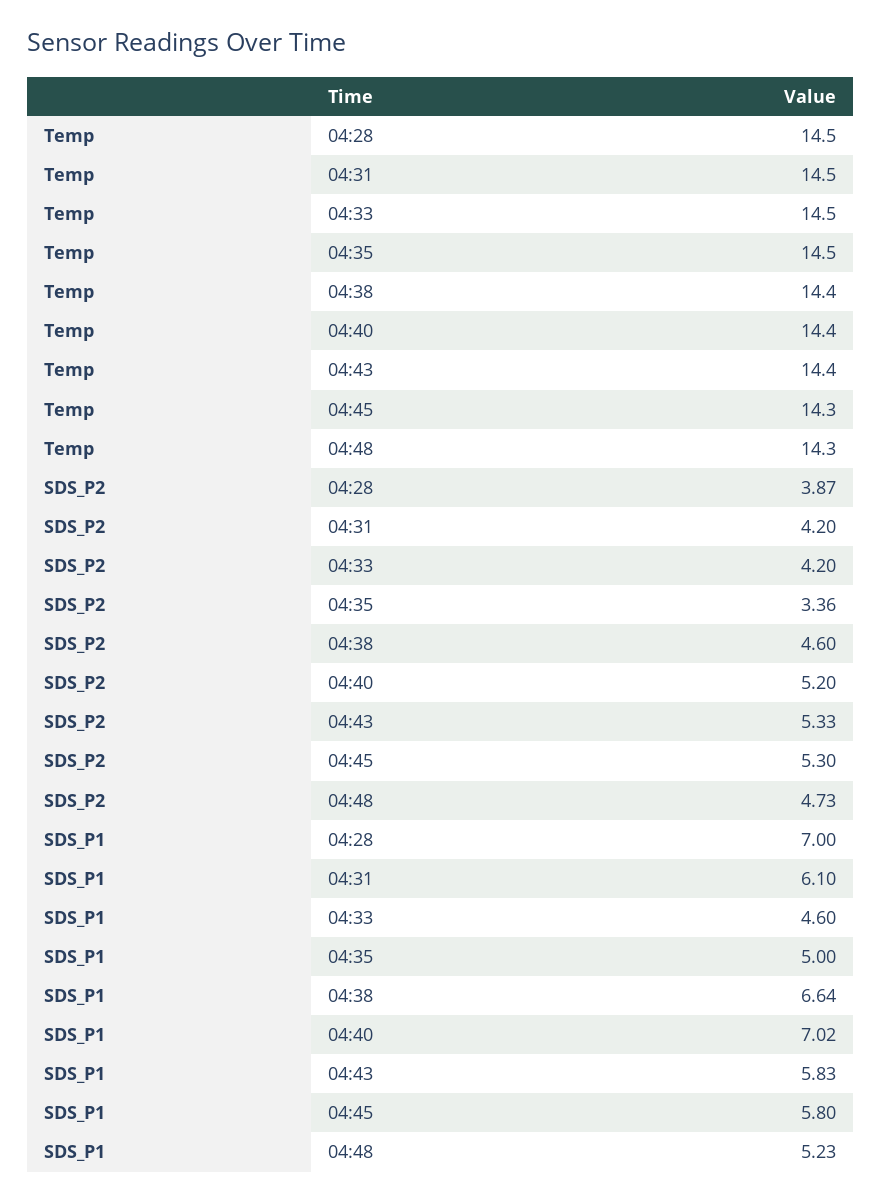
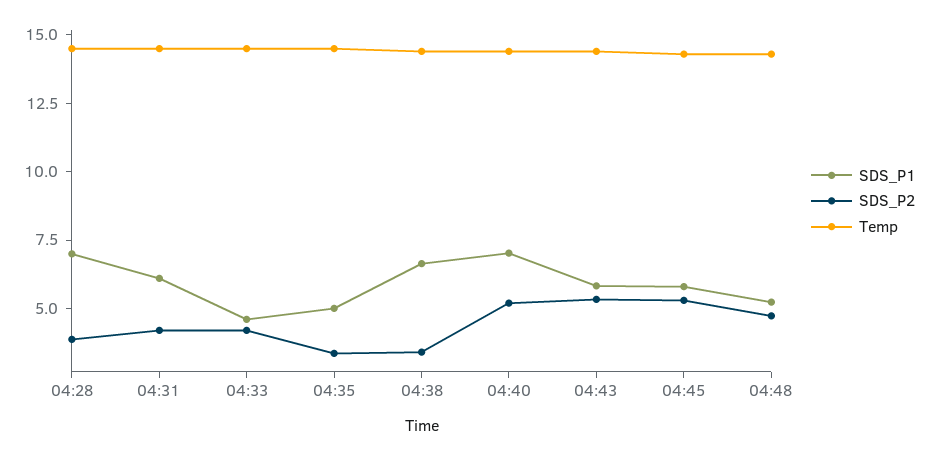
SDS_P2, 04:38: 4.6 -> 3.5

